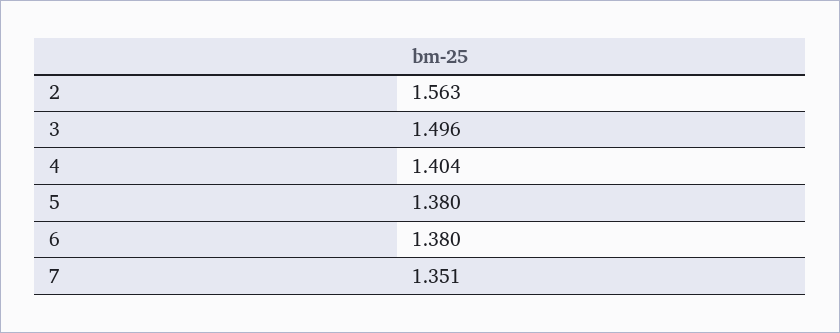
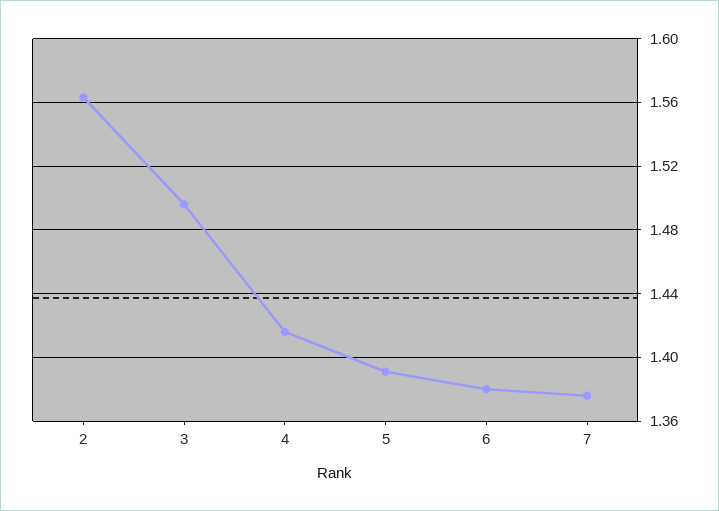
4: 1.404 -> 1.415
5: 1.38 -> 1.39
7: 1.351 -> 1.375

